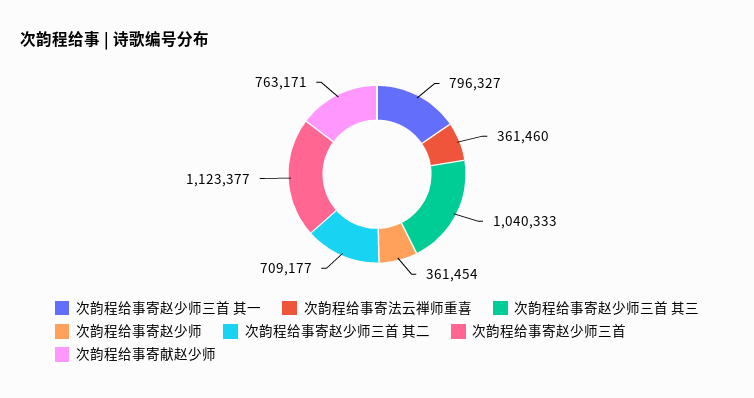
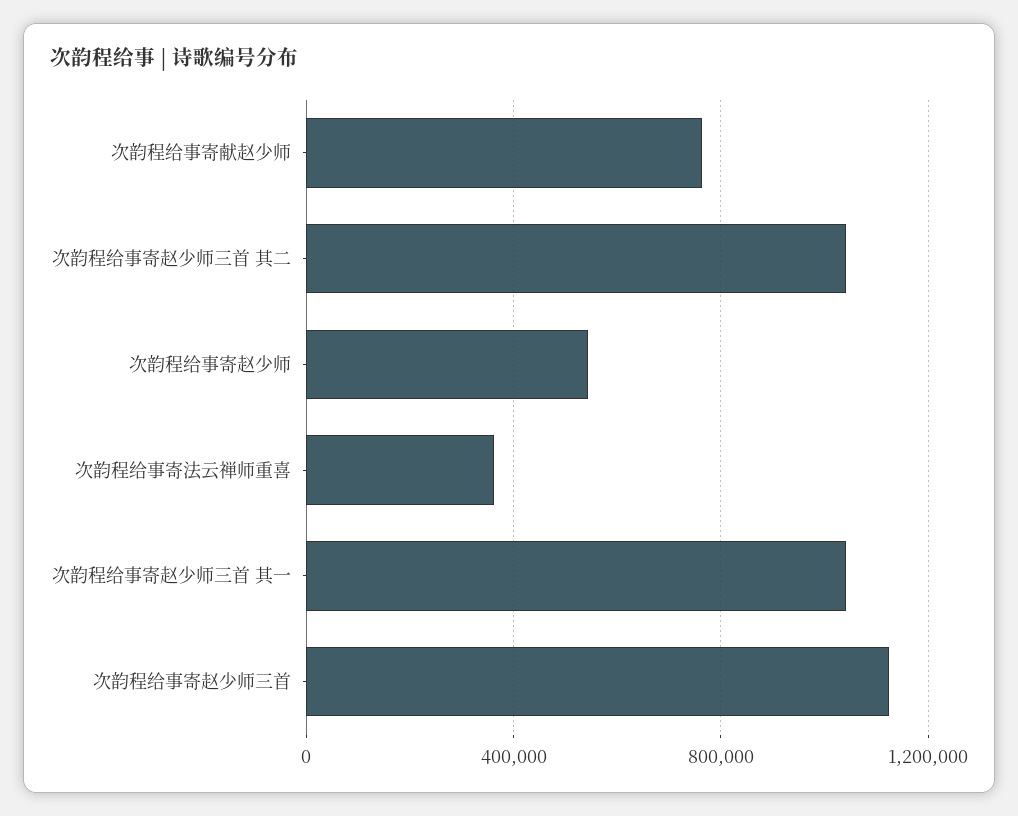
次韵程给事寄赵少师三首 其一: 796327 -> 1050000
次韵程给事寄赵少师三首 其三: 1040333 -> none
次韵程给事寄赵少师: 361454 -> 550000
次韵程给事寄赵少师三首 其二: 709177 -> 1050000

